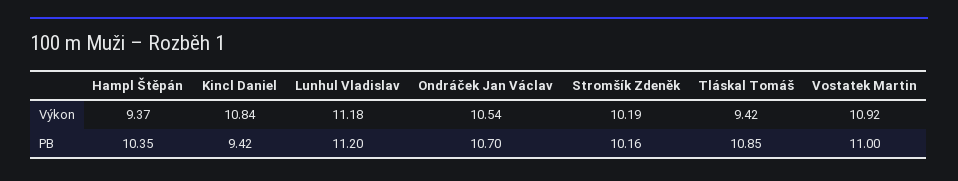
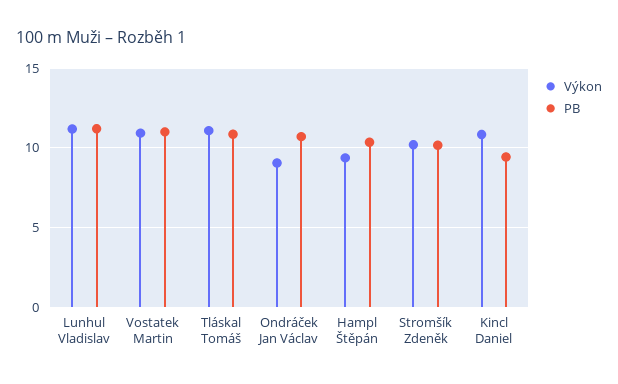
Výkon, Ondráček Jan Václav: 10.54 -> 9
Výkon, Tláskal Tomáš: 9.42 -> 11

